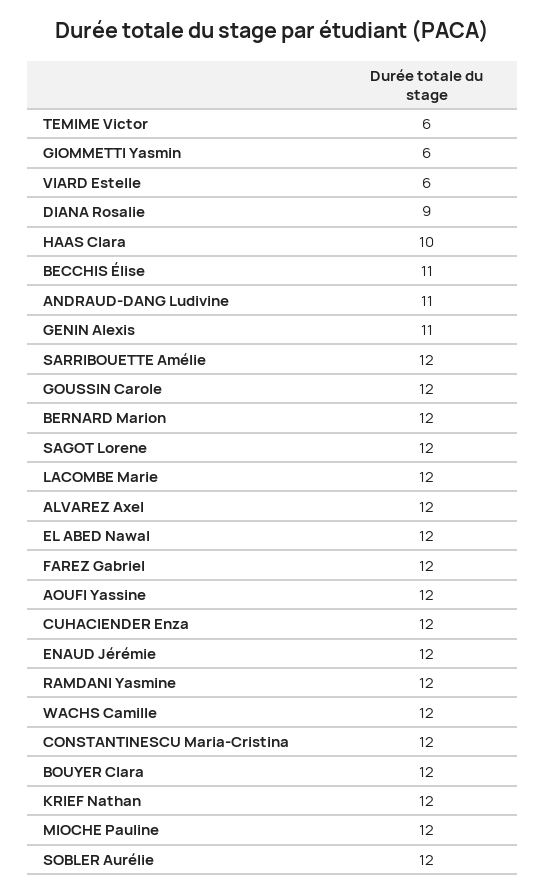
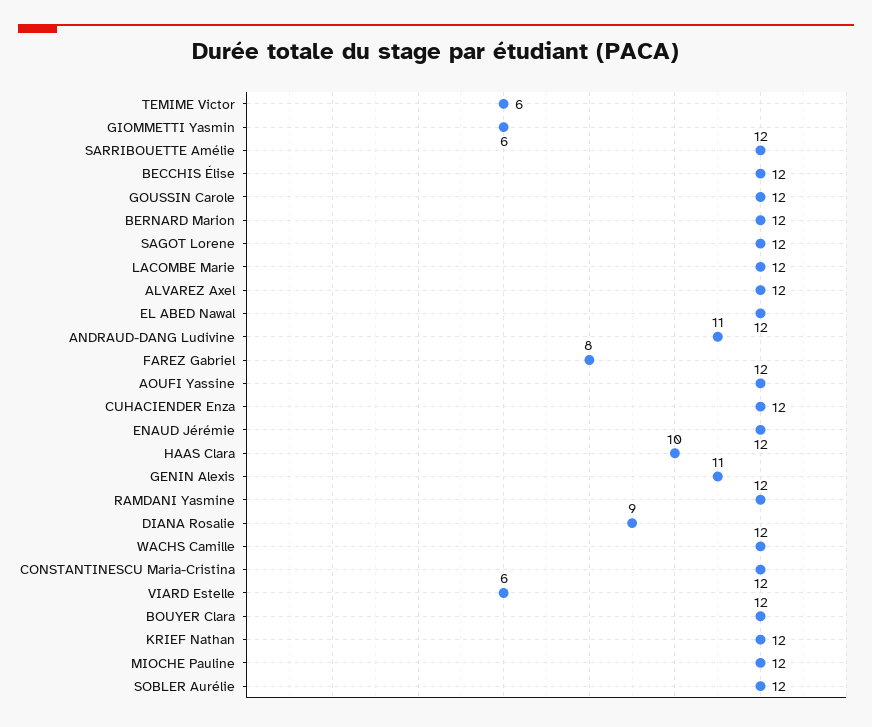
BECCHIS Élise: 11 -> 12
FAREZ Gabriel: 12 -> 8

